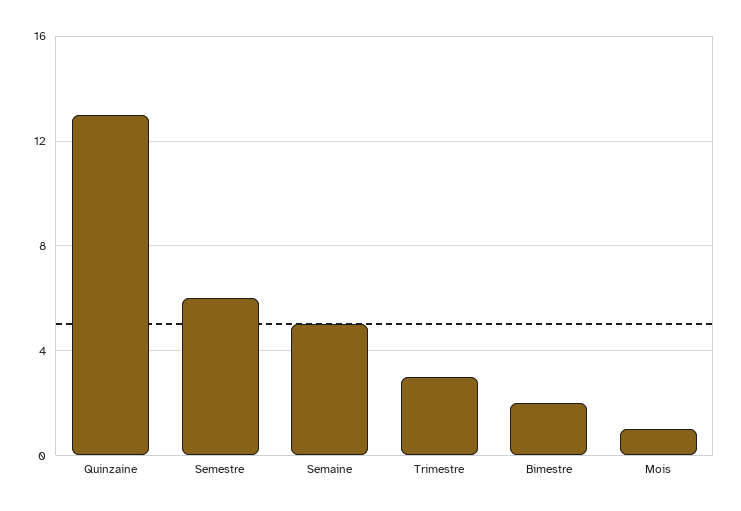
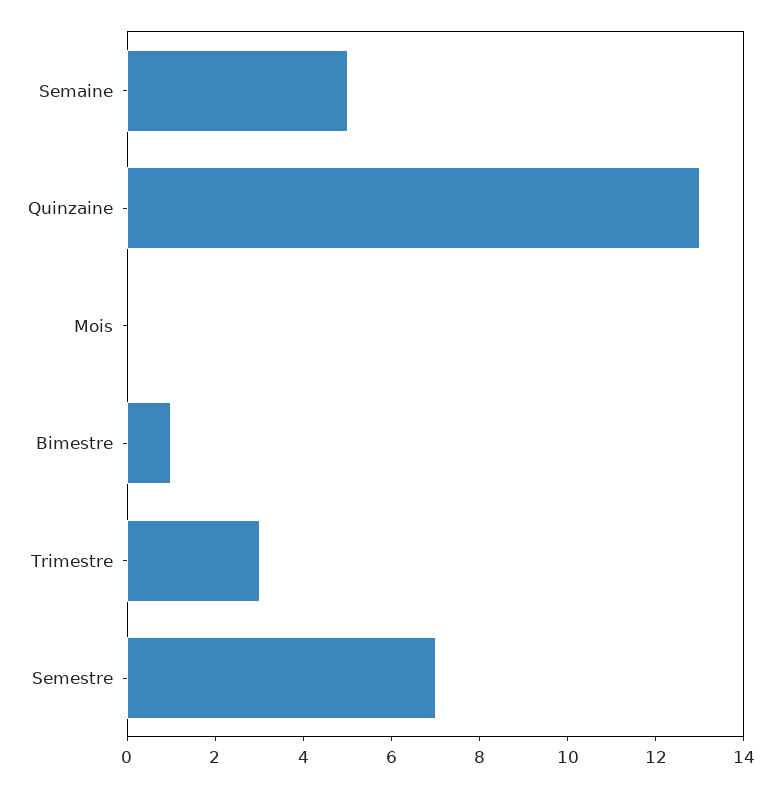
Semestre: 6 -> 7
Bimestre: 2 -> 1
Mois: 1 -> 0

